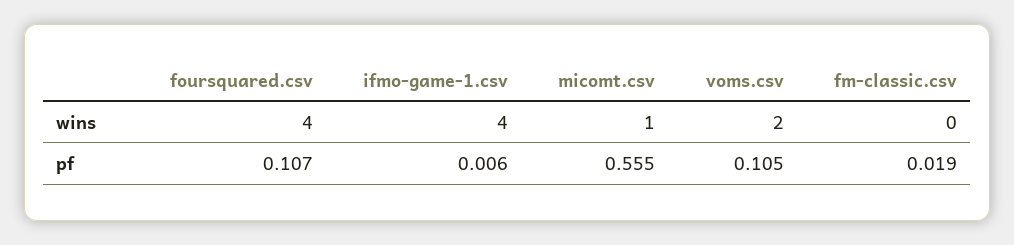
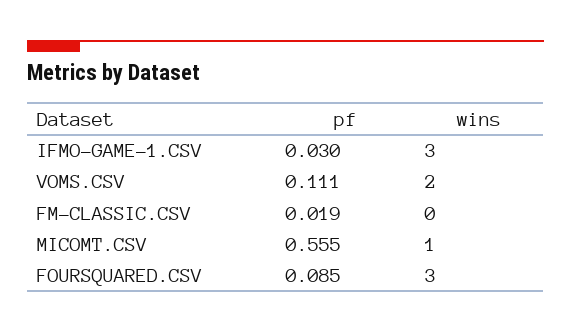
foursquared.csv, wins: 4 -> 3
ifmo-game-1.csv, wins: 4 -> 3
foursquared.csv, pf: 0.107 -> 0.085
ifmo-game-1.csv, pf: 0.006 -> 0.03
voms.csv, pf: 0.105 -> 0.111

